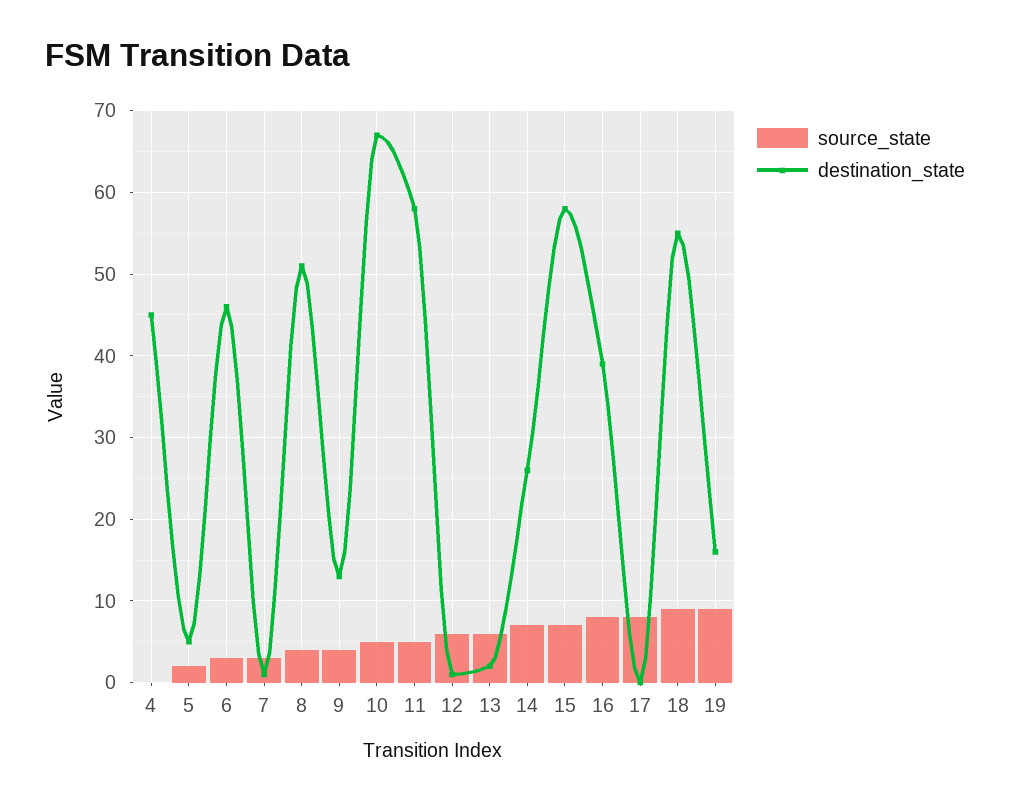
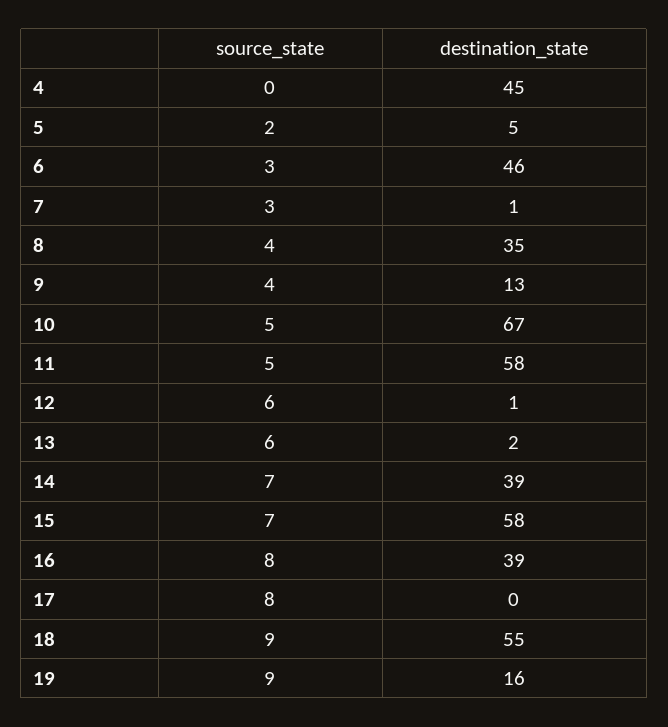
destination_state, 8: 51 -> 35
destination_state, 14: 26 -> 39

